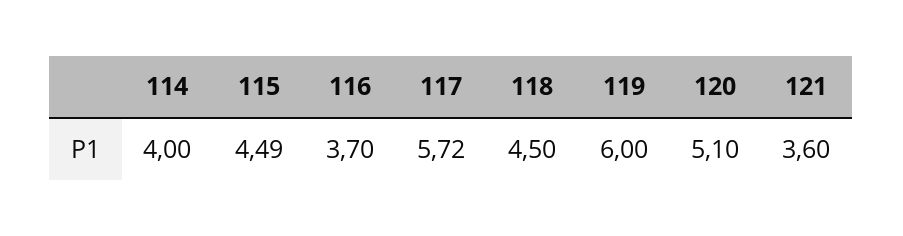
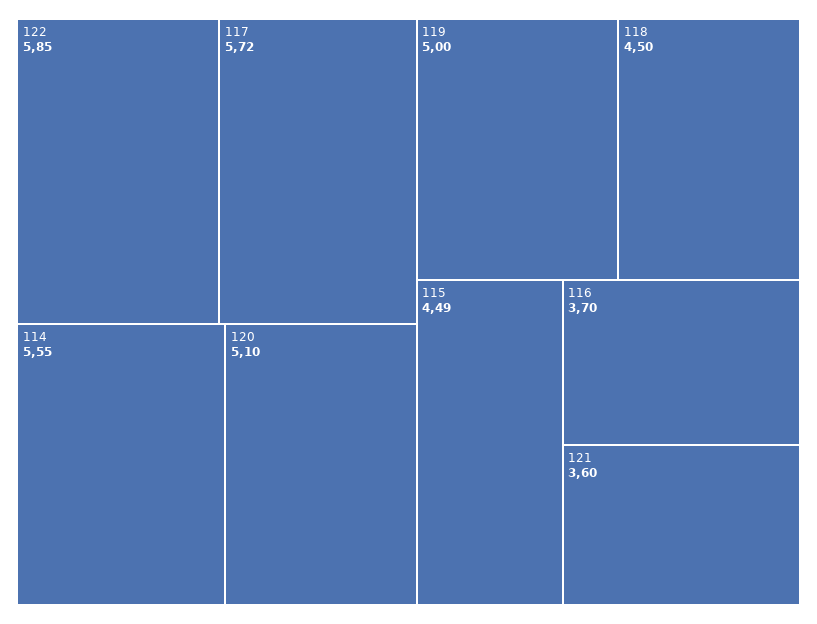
114: 4 -> 5.55
119: 6 -> 5
122: none -> 5.85

